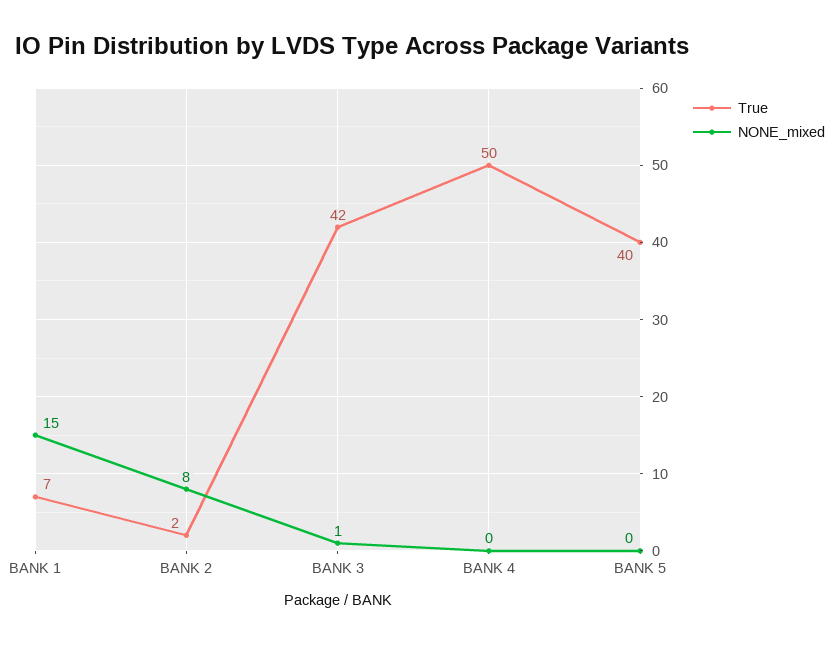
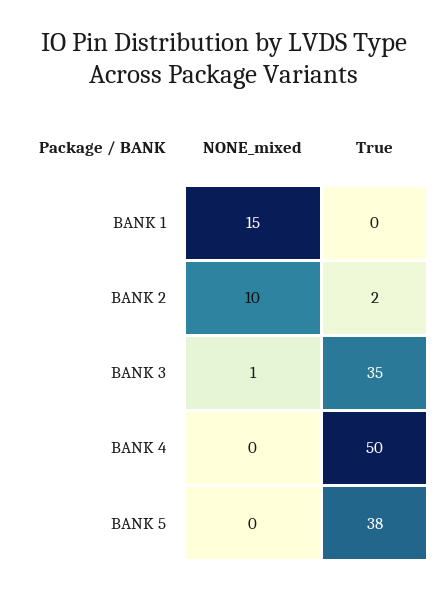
True, BANK 1: 7 -> 0
NONE_mixed, BANK 2: 8 -> 10
True, BANK 3: 42 -> 35
True, BANK 5: 40 -> 38

